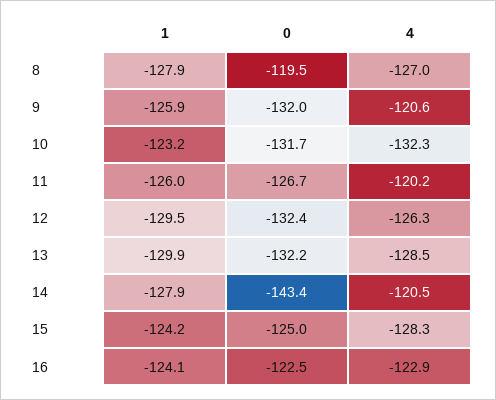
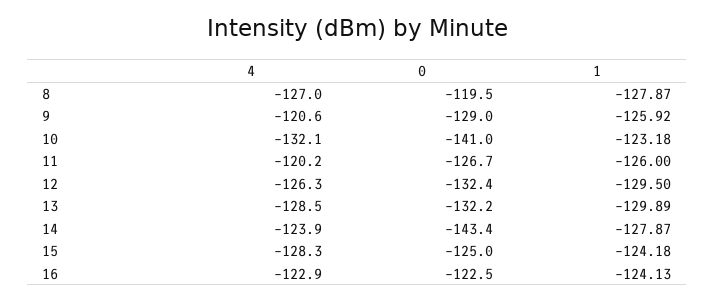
0, 9: -132 -> -129
0, 10: -131.7 -> -141
4, 10: -132.3 -> -132.1
4, 14: -120.5 -> -123.9

